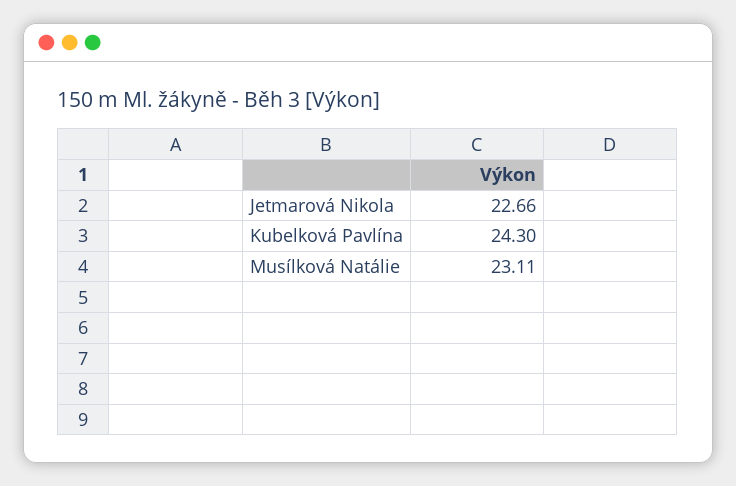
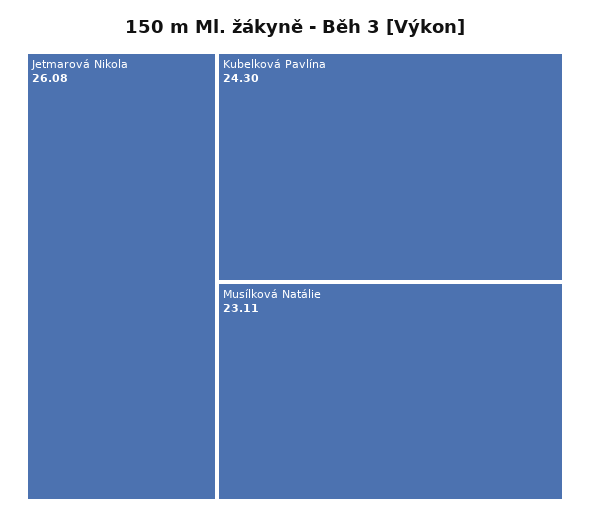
Jetmarová Nikola: 22.66 -> 26.08

